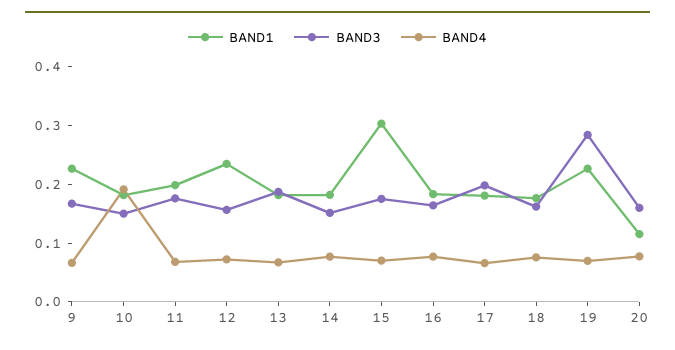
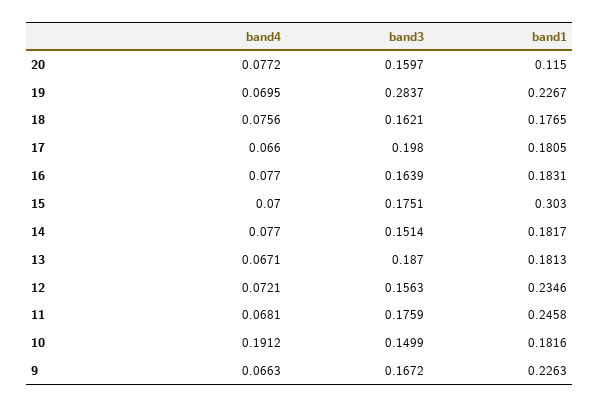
BAND1, 11: 0.2 -> 0.2458

